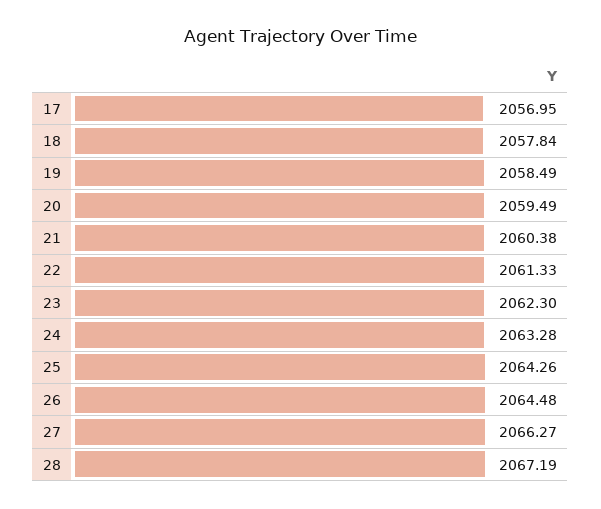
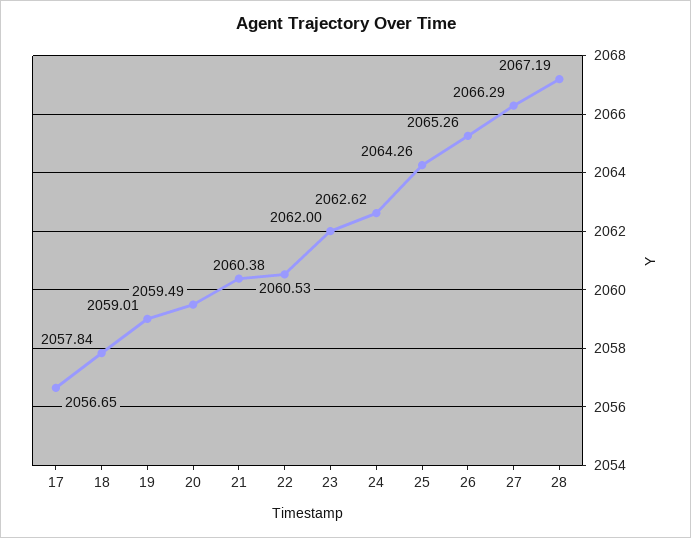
17: 2056.95 -> 2056.65
19: 2058.49 -> 2059.01
22: 2061.33 -> 2060.53
23: 2062.3 -> 2062
24: 2063.28 -> 2062.62
26: 2064.48 -> 2065.26
27: 2066.27 -> 2066.29

